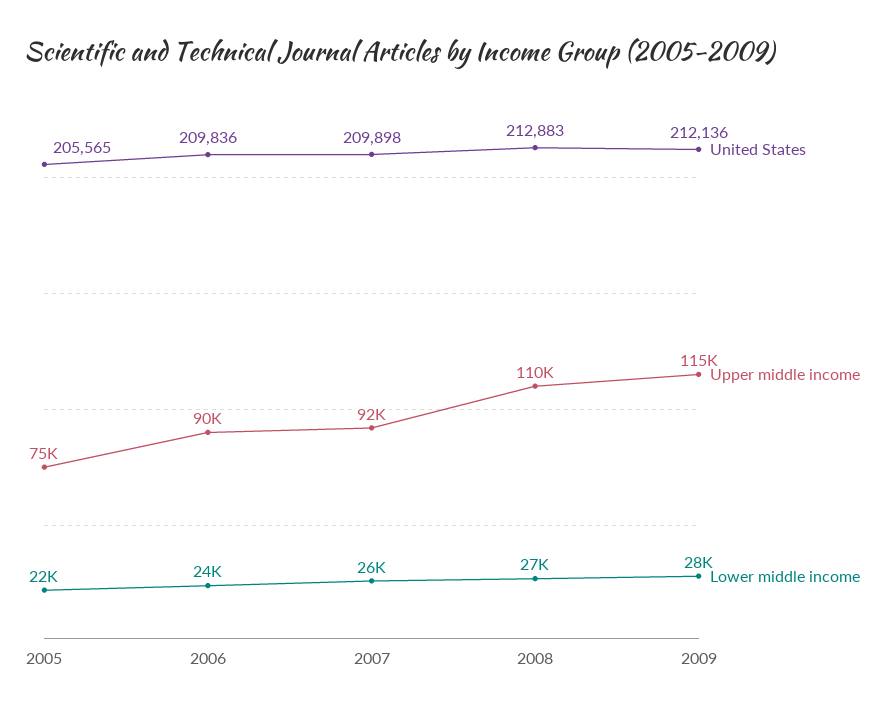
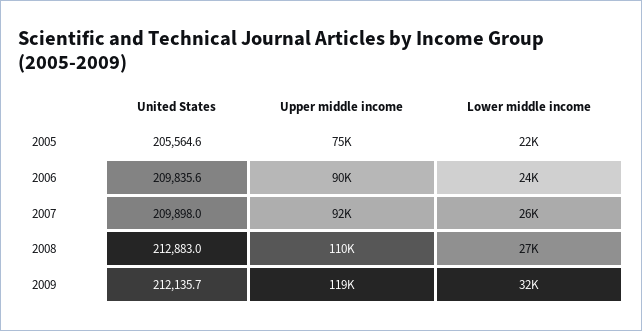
Upper middle income, 2009: 115000 -> 119000
Lower middle income, 2009: 28000 -> 32000

